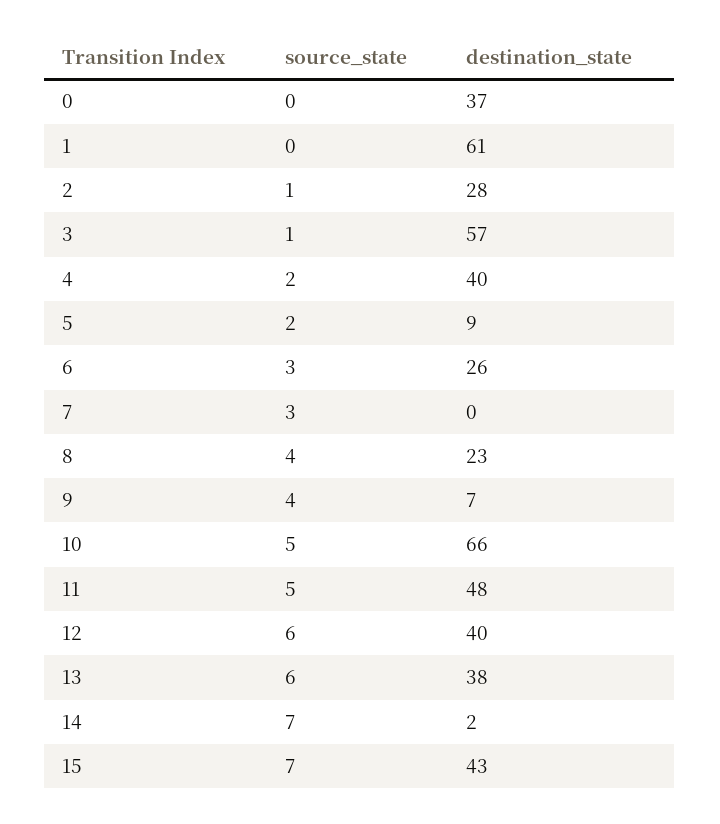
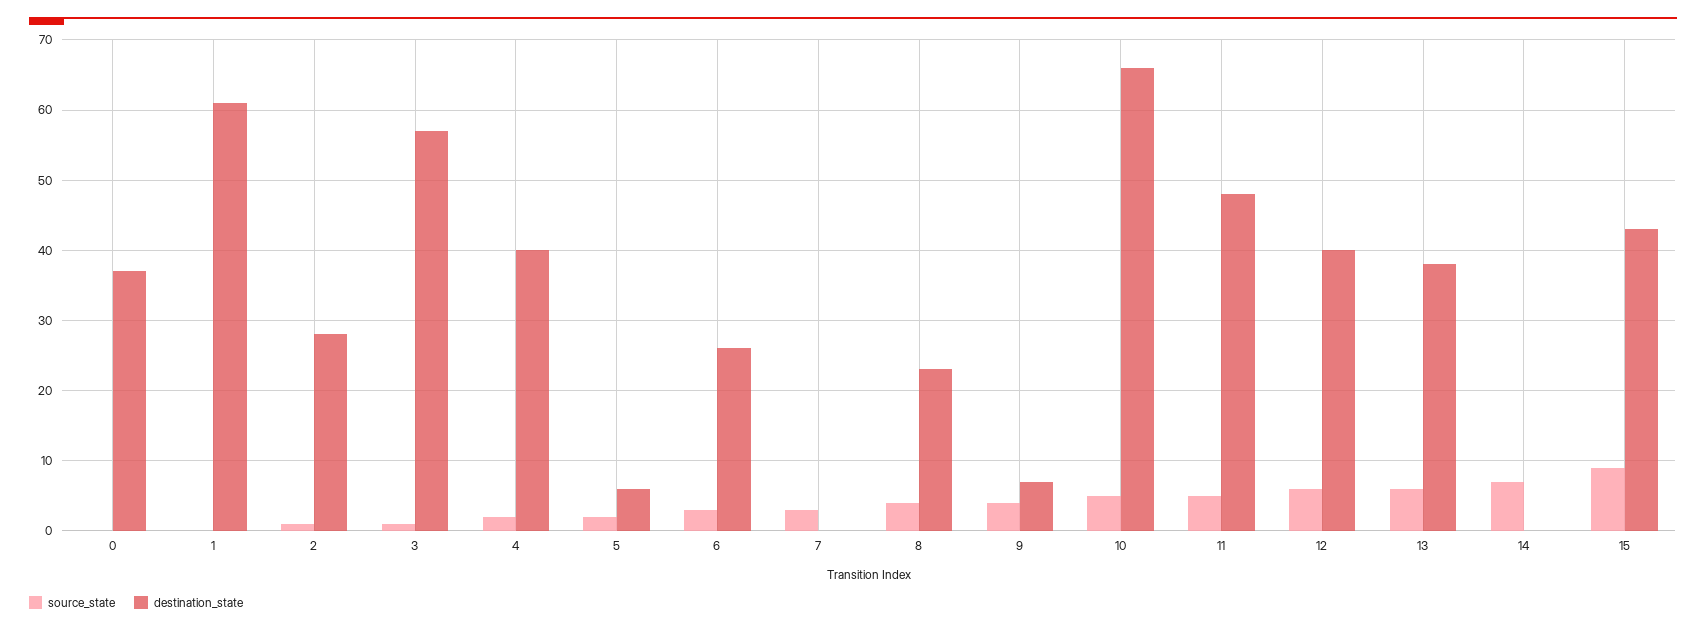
destination_state, 5: 9 -> 6
destination_state, 14: 2 -> 0
source_state, 15: 7 -> 9

